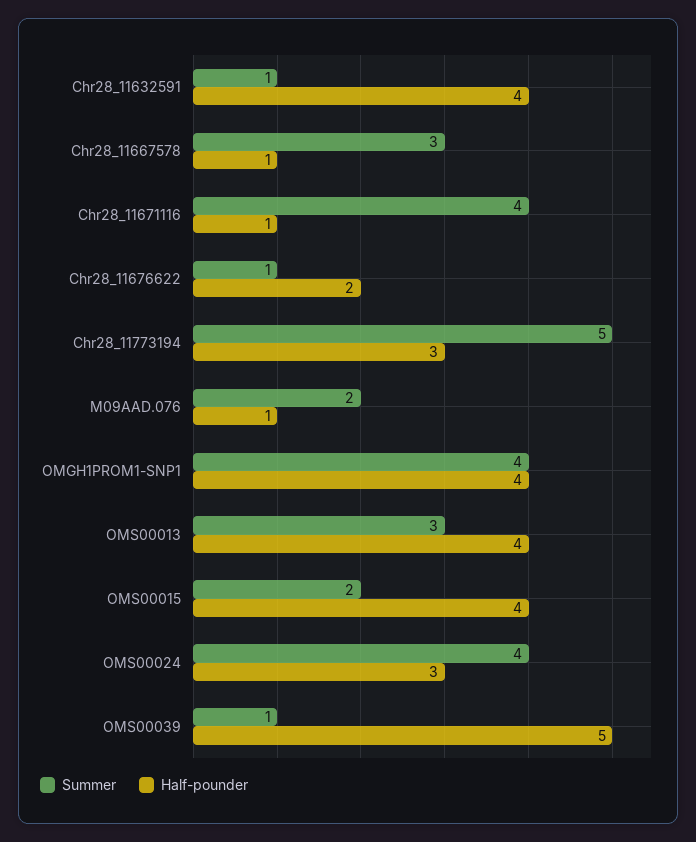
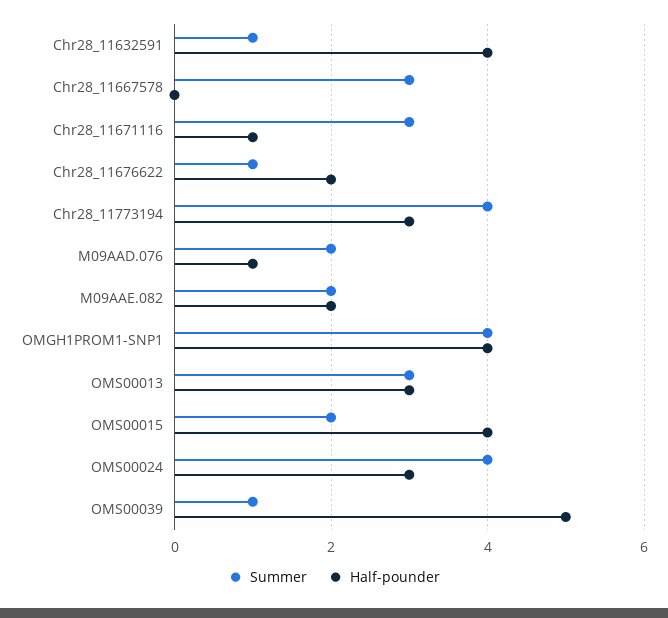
Half-pounder, Chr28_11667578: 1 -> 0
Summer, Chr28_11671116: 4 -> 3
Summer, Chr28_11773194: 5 -> 4
Half-pounder, OMS00013: 4 -> 3
Summer, M09AAE.082: none -> 2
Half-pounder, M09AAE.082: none -> 2

